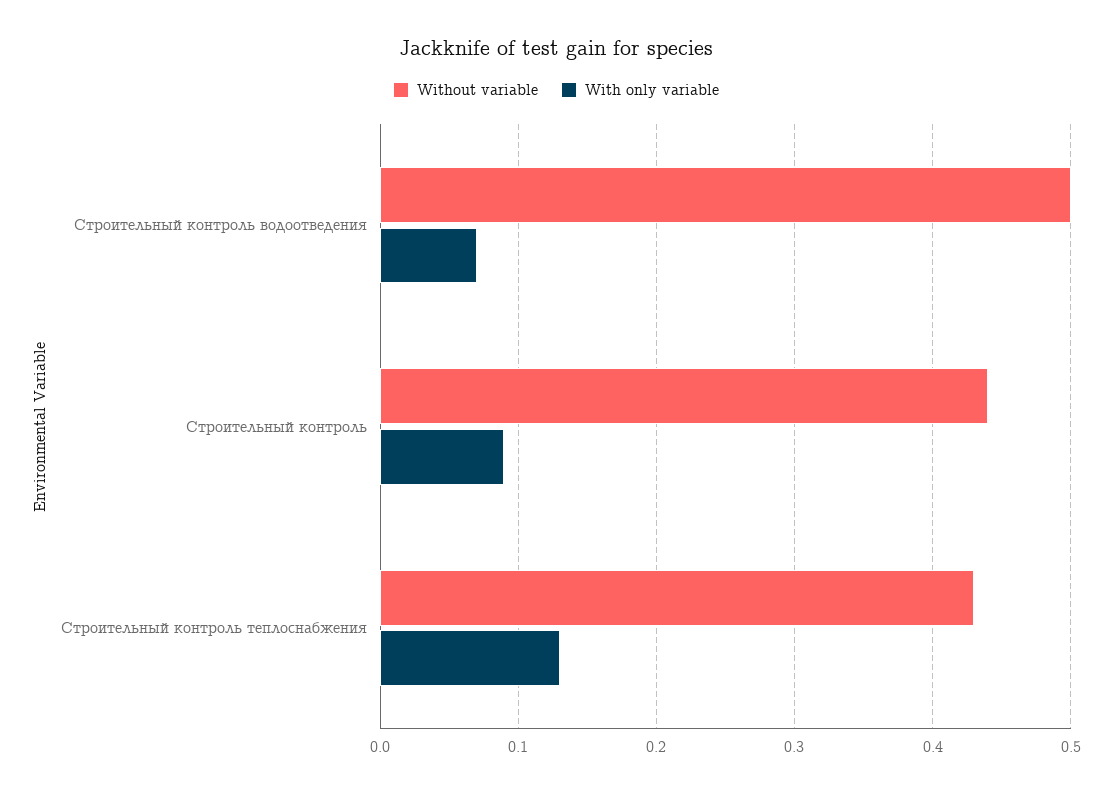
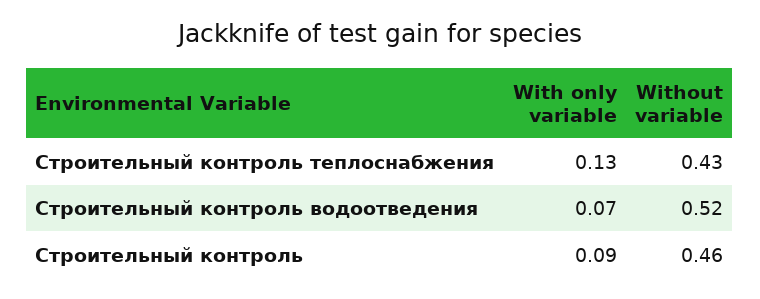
Without variable, Строительный контроль водоотведения: 0.5 -> 0.52
Without variable, Строительный контроль: 0.44 -> 0.46

